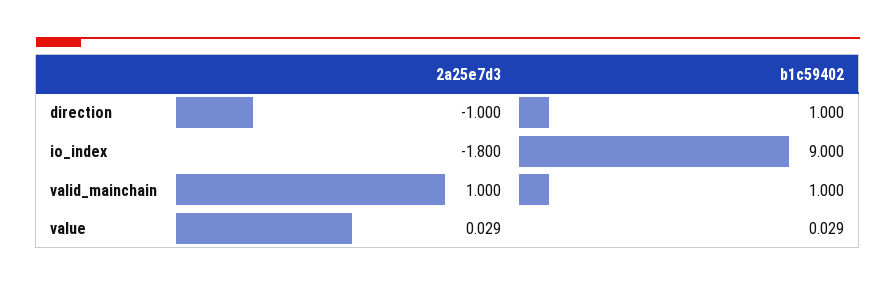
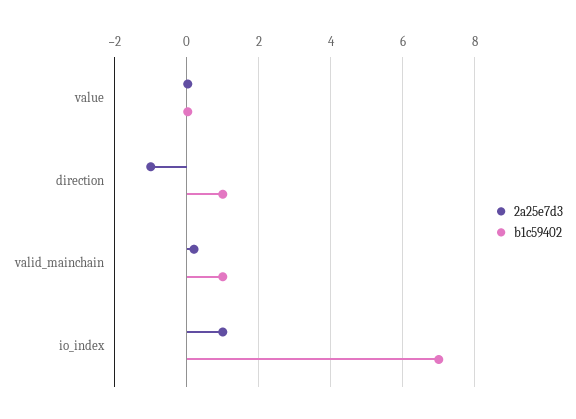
2a25e7d3, io_index: -1.8 -> 1
b1c59402, io_index: 9 -> 7
2a25e7d3, valid_mainchain: 1 -> 0.2

